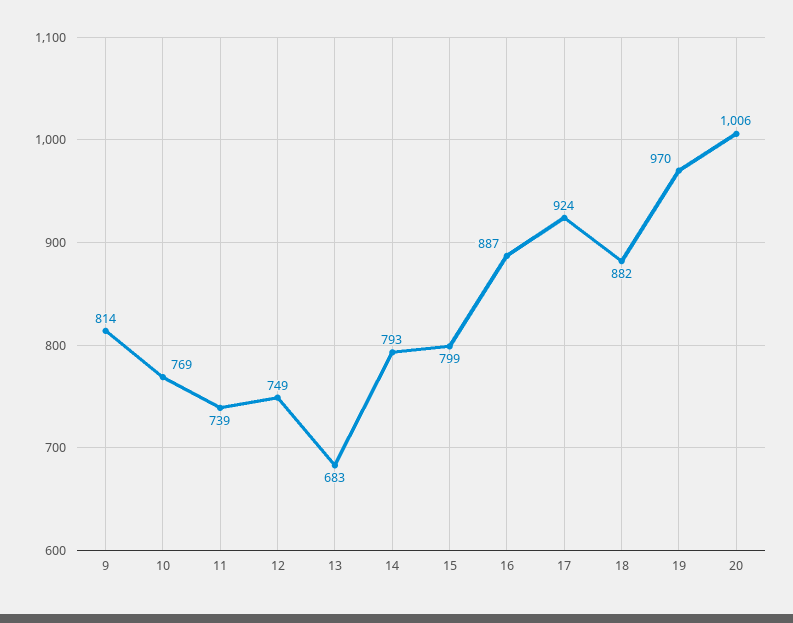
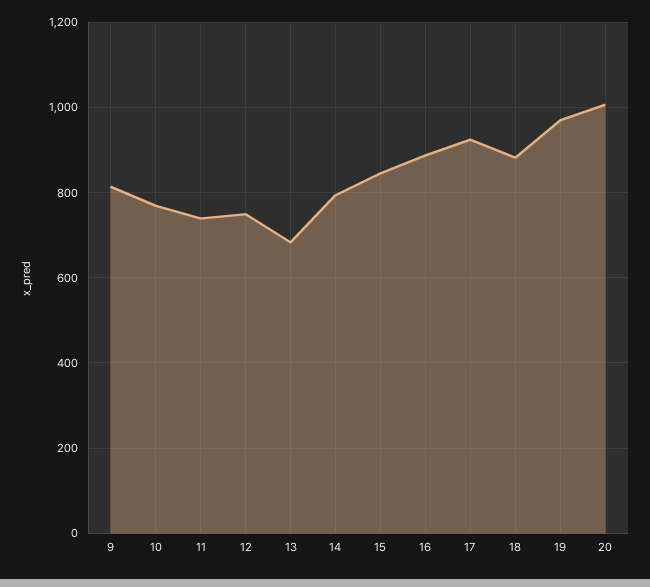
15: 799 -> 840

